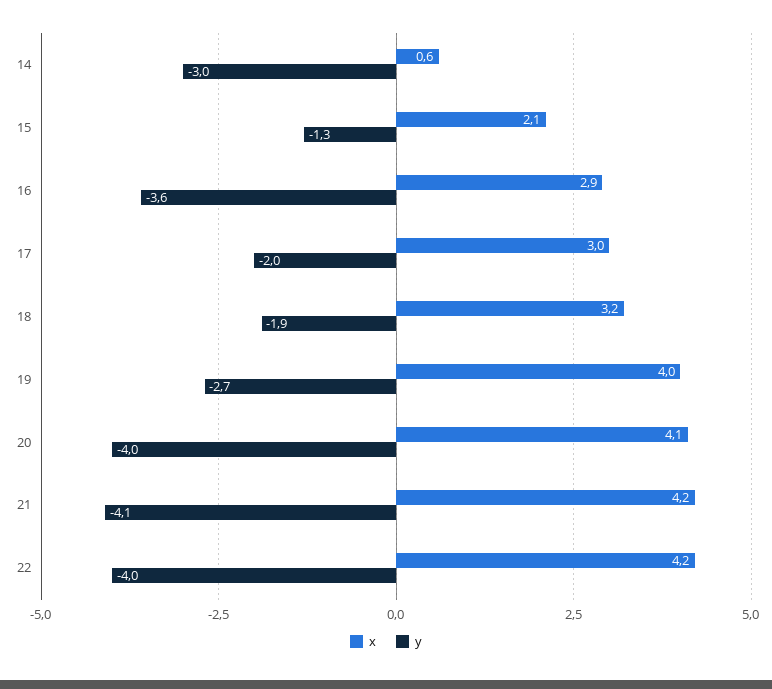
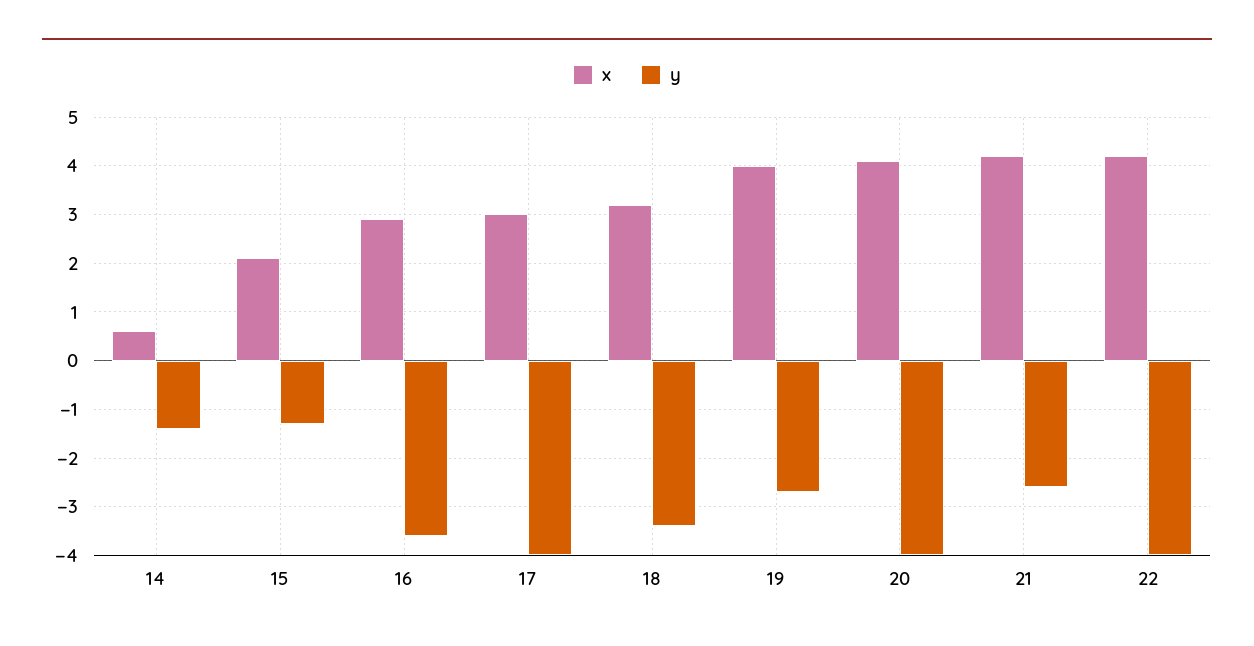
y, 14: -3 -> -1.5
y, 17: -2 -> -4
y, 18: -1.9 -> -3.5
y, 21: -4.1 -> -2.5

